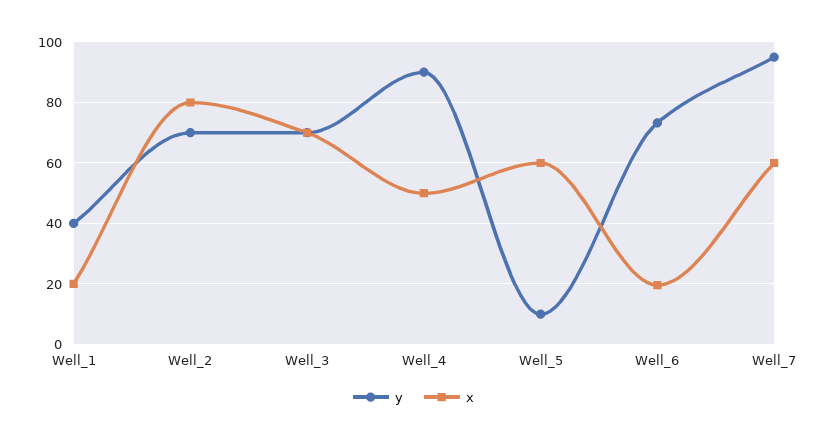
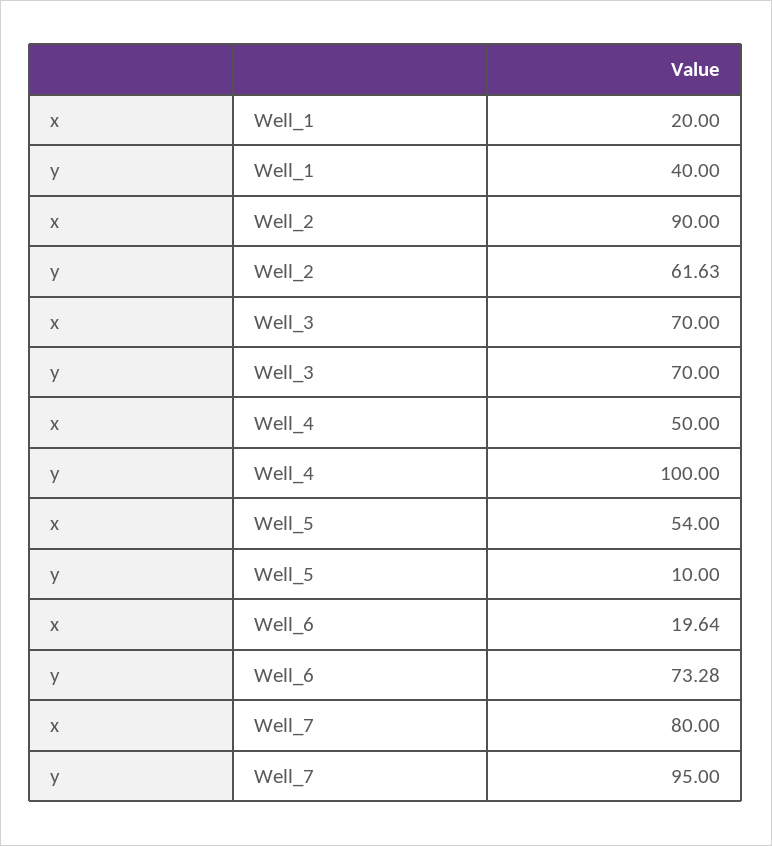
y, Well_2: 70 -> 61.63
x, Well_2: 80 -> 90
y, Well_4: 90 -> 100
x, Well_5: 60 -> 54
x, Well_7: 60 -> 80

